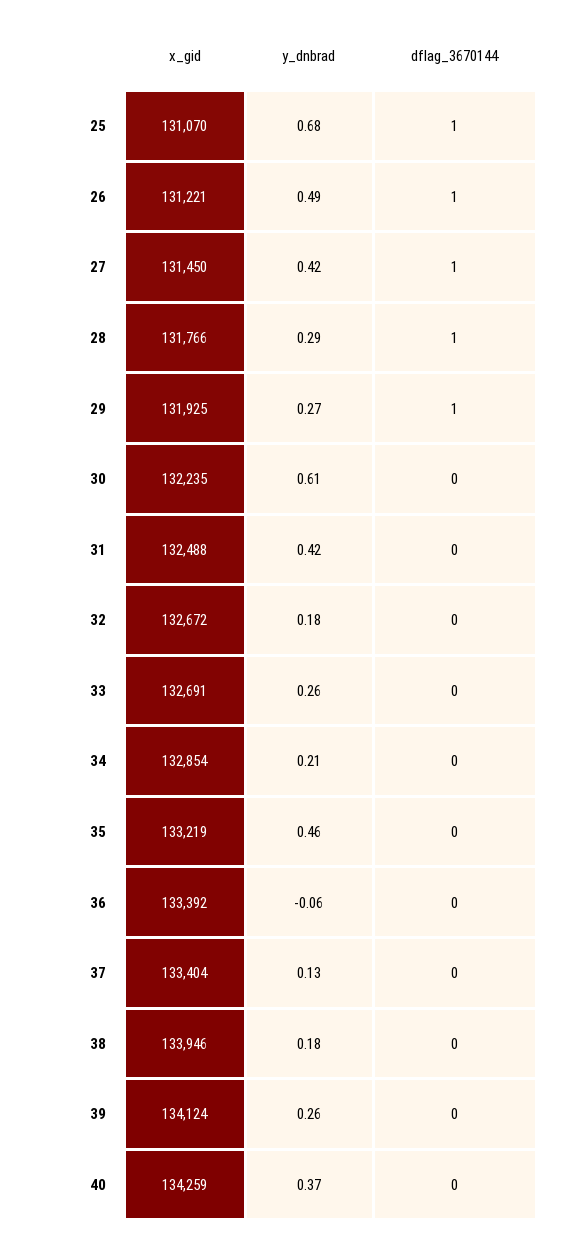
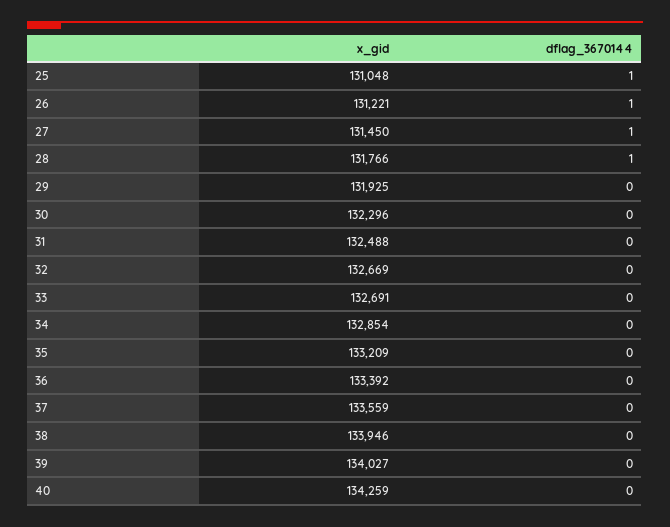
x_gid, 25: 131070 -> 131048
y_dnbrad, 25: 0.68 -> none
y_dnbrad, 26: 0.49 -> none
y_dnbrad, 27: 0.42 -> none
y_dnbrad, 28: 0.29 -> none
y_dnbrad, 29: 0.27 -> none
dflag_3670144, 29: 1 -> 0
x_gid, 30: 132235 -> 132296
y_dnbrad, 30: 0.61 -> none
y_dnbrad, 31: 0.42 -> none
x_gid, 32: 132672 -> 132669
y_dnbrad, 32: 0.18 -> none
y_dnbrad, 33: 0.26 -> none
y_dnbrad, 34: 0.21 -> none
x_gid, 35: 133219 -> 133209
y_dnbrad, 35: 0.46 -> none
y_dnbrad, 36: -0.06 -> none
x_gid, 37: 133404 -> 133559
y_dnbrad, 37: 0.13 -> none
y_dnbrad, 38: 0.18 -> none
x_gid, 39: 134124 -> 134027
y_dnbrad, 39: 0.26 -> none
y_dnbrad, 40: 0.37 -> none

